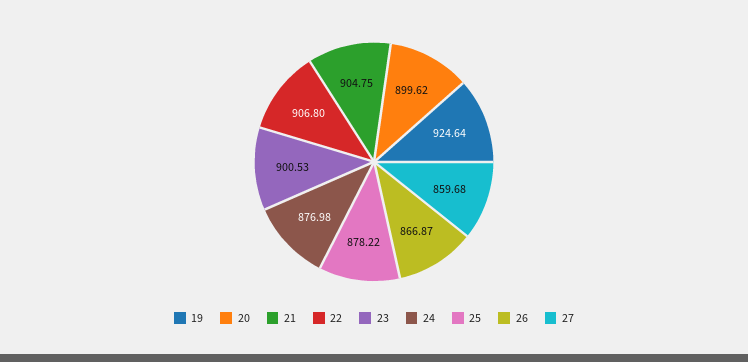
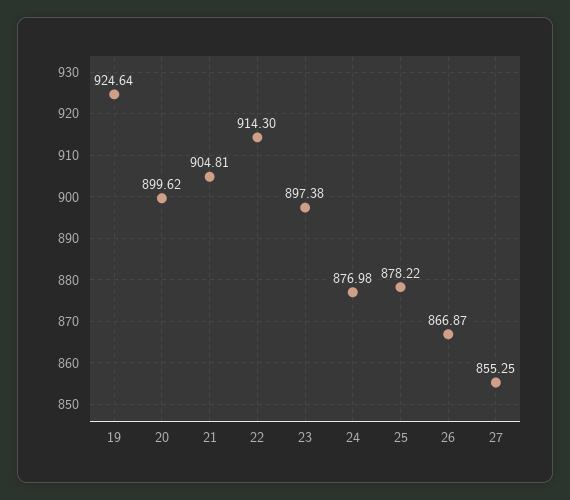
21: 904.75 -> 904.81
22: 906.8 -> 914.3
23: 900.53 -> 897.38
27: 859.68 -> 855.25

